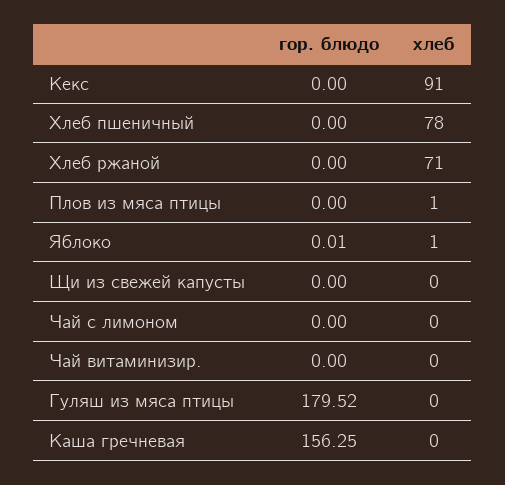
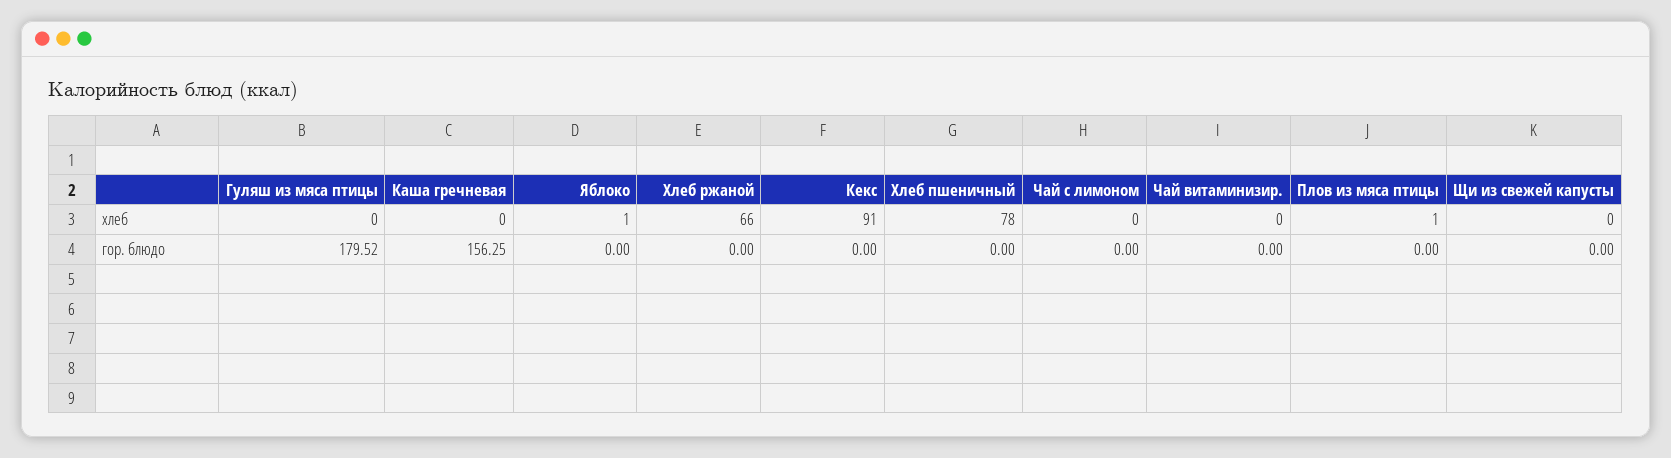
хлеб, Хлеб ржаной: 71 -> 66
гор. блюдо, Яблоко: 0.01 -> 0

